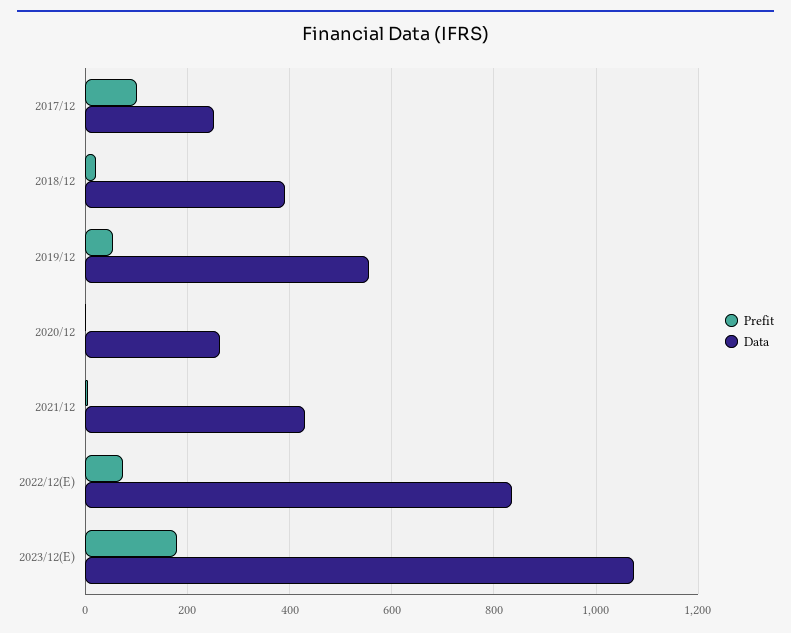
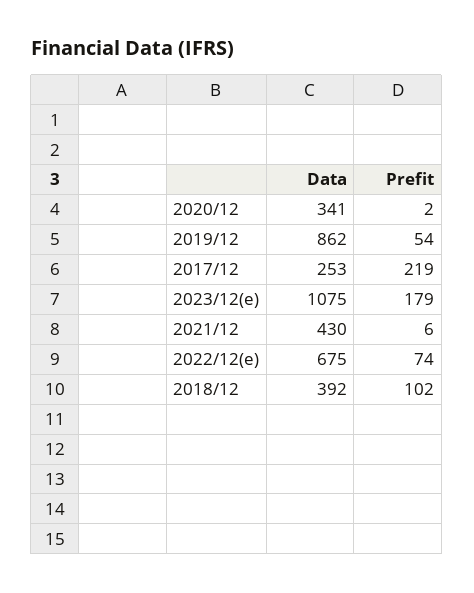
Prefit, 2017/12: 100 -> 219
Prefit, 2018/12: 20 -> 102
Data, 2019/12: 560 -> 862
Data, 2020/12: 260 -> 341
Data, 2022/12(E): 840 -> 675

